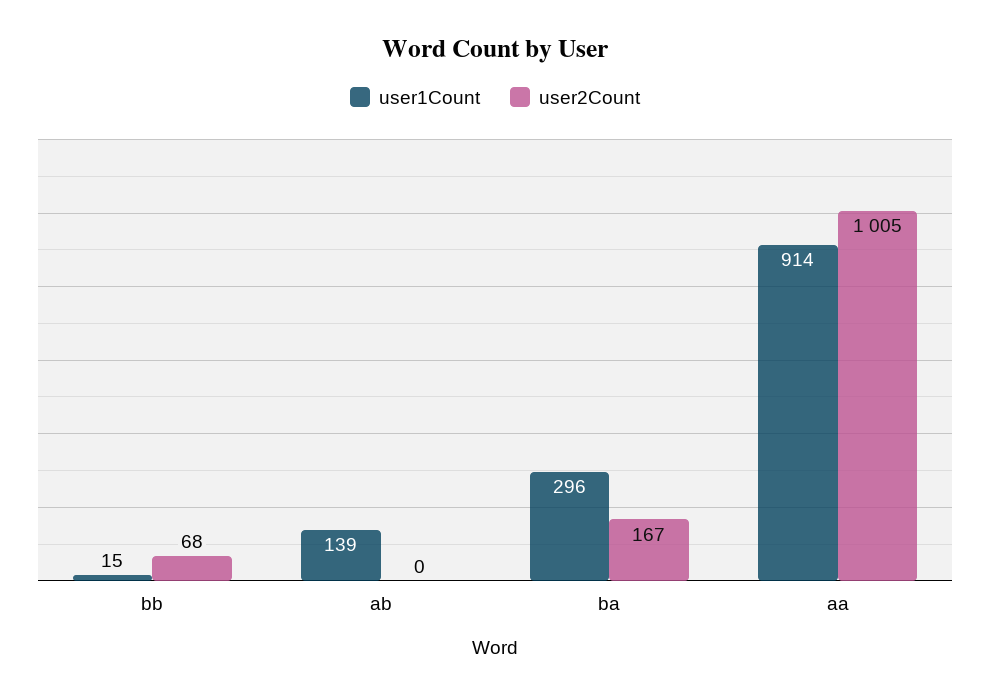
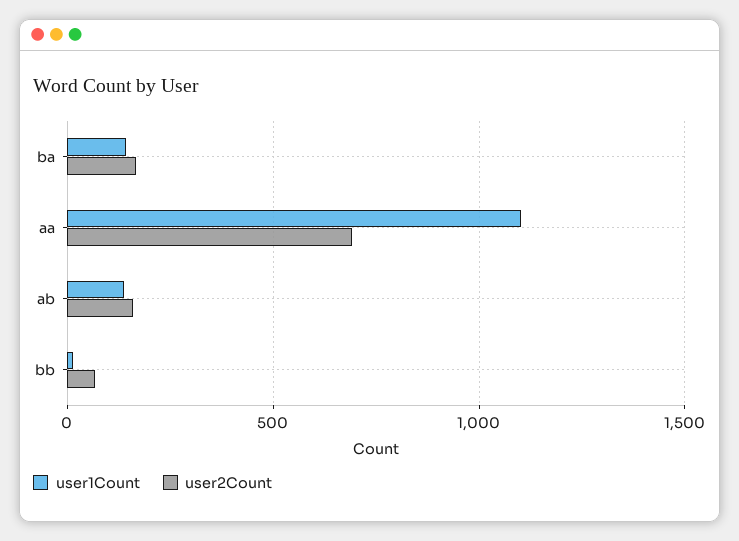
user2Count, ab: 0 -> 150
user1Count, ba: 296 -> 150
user1Count, aa: 914 -> 1100
user2Count, aa: 1005 -> 700

